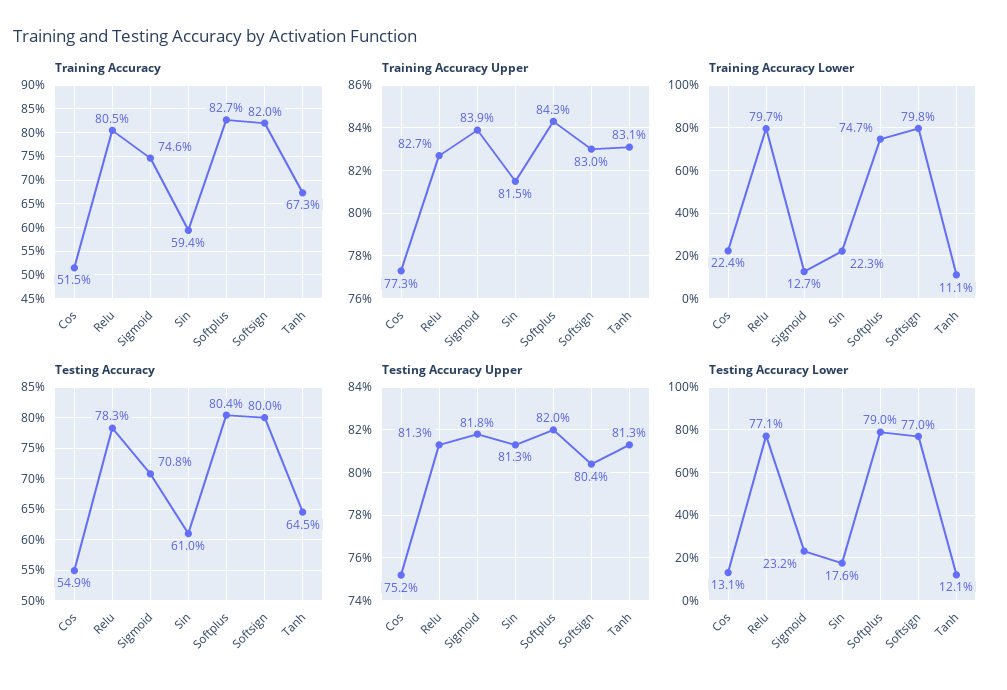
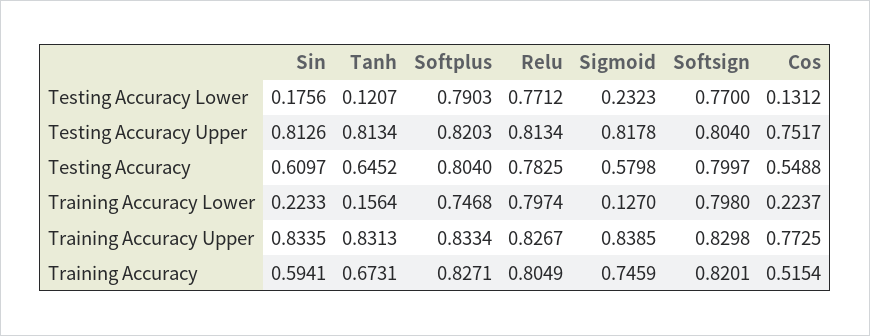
Training Accuracy Upper, Sin: 0.815 -> 0.8335
Training Accuracy Upper, Softplus: 0.843 -> 0.8334
Training Accuracy Lower, Tanh: 0.111 -> 0.1564
Testing Accuracy, Sigmoid: 0.708 -> 0.5798

